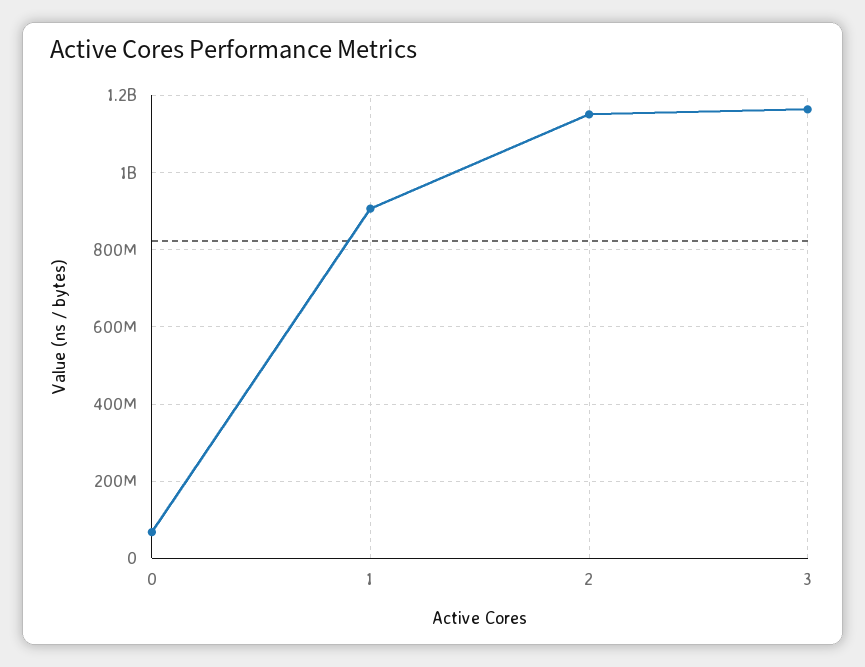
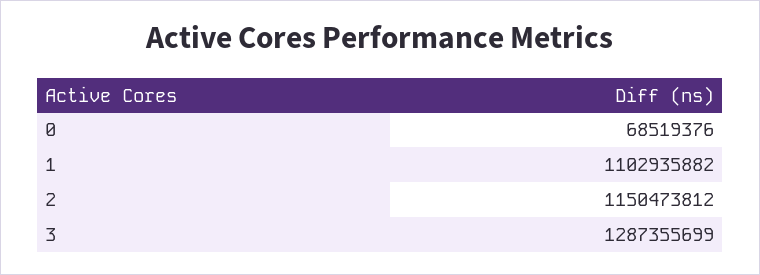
1: 900000000 -> 1102935882
3: 1160000000 -> 1287355699

